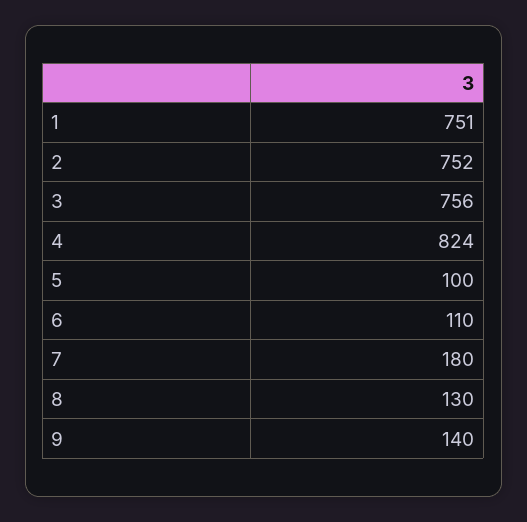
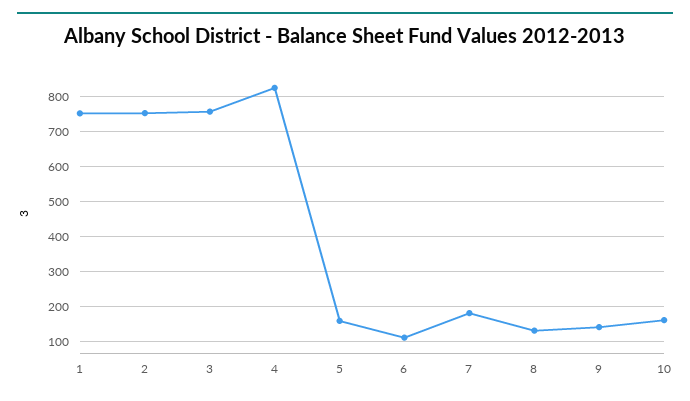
5: 100 -> 160
10: none -> 160

